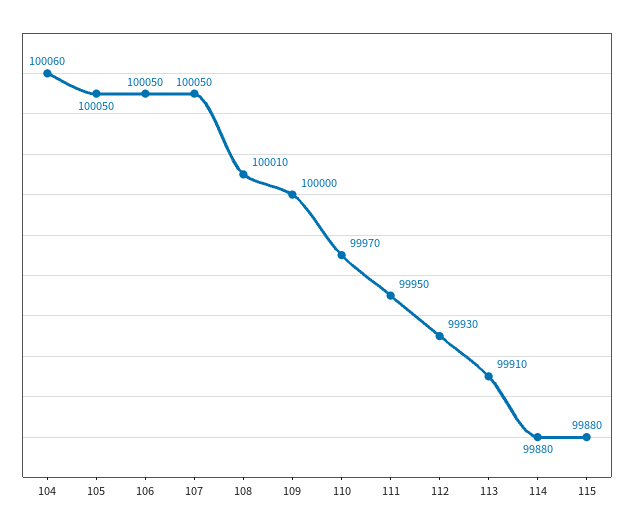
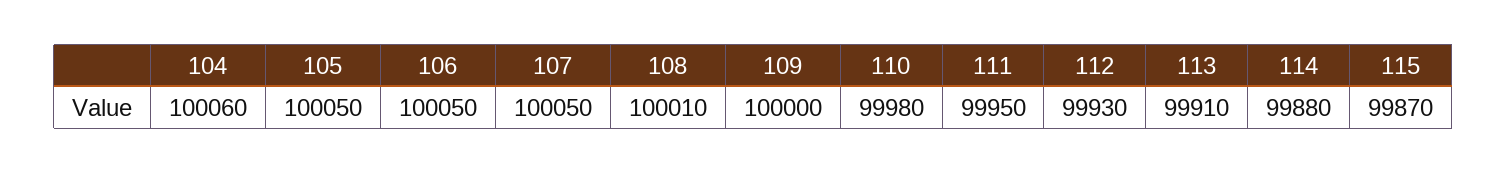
110: 99970 -> 99980
115: 99880 -> 99870

